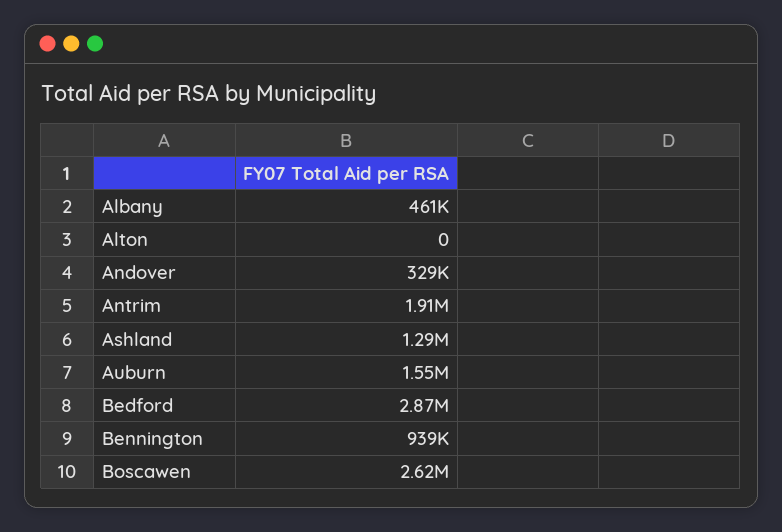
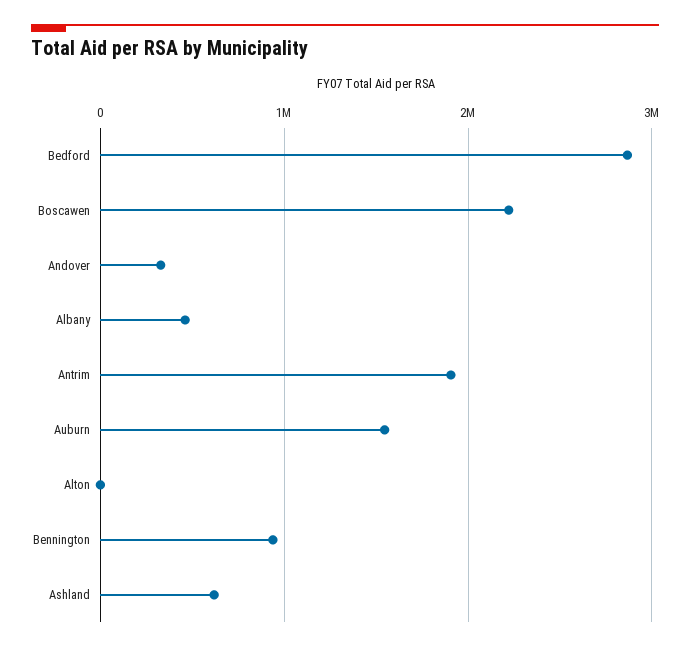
Ashland: 1290000 -> 600000
Boscawen: 2620000 -> 2200000

